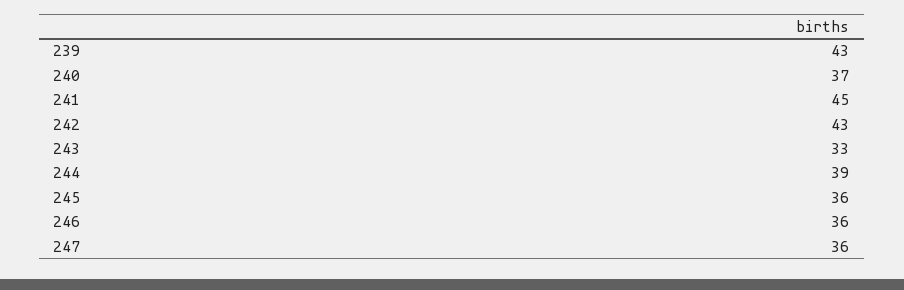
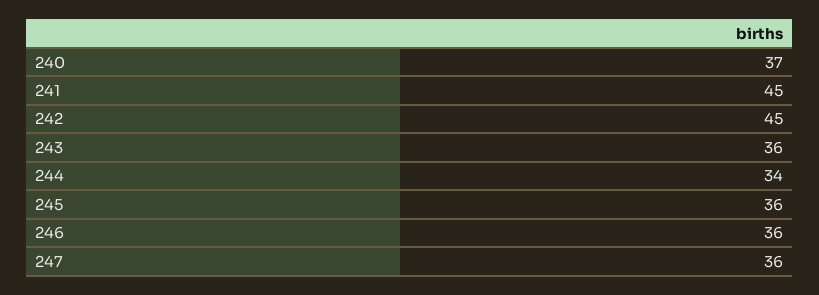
239: 43 -> none
242: 43 -> 45
243: 33 -> 36
244: 39 -> 34

